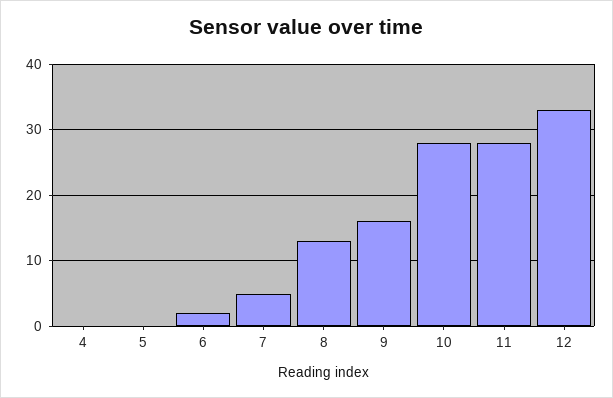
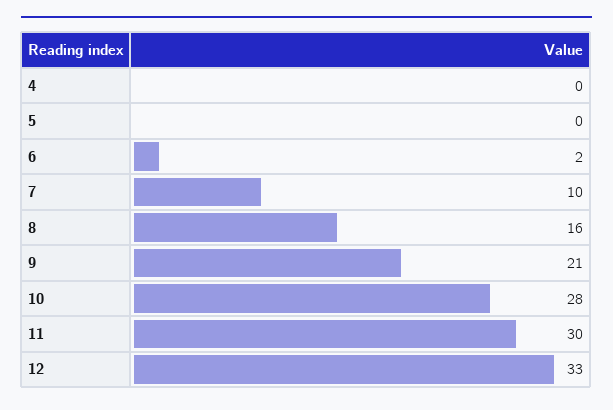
7: 5 -> 10
8: 13 -> 16
9: 16 -> 21
11: 28 -> 30

